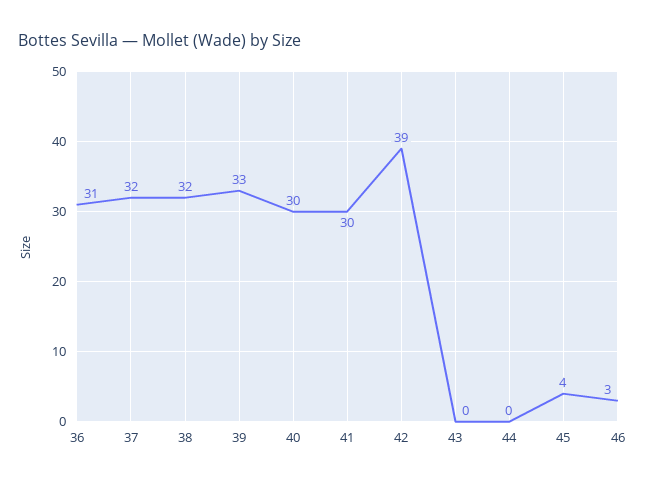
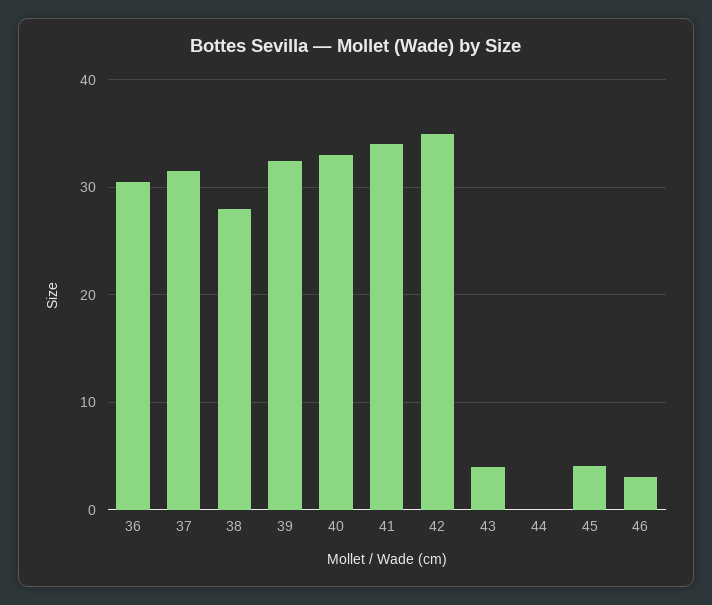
38: 32 -> 28
40: 30 -> 33
41: 30 -> 34
42: 39 -> 35
43: 0 -> 4

